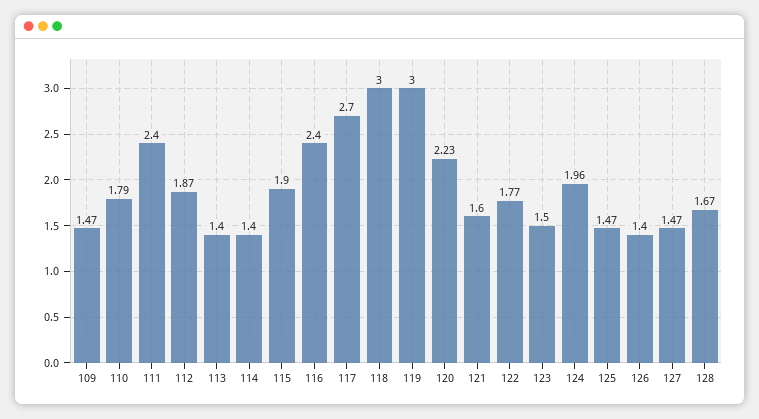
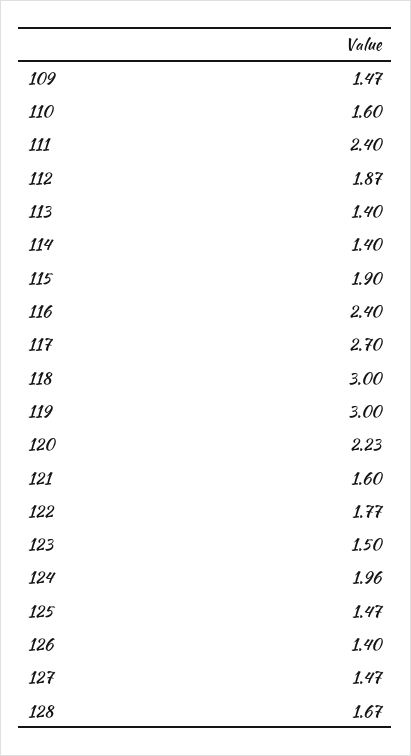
110: 1.79 -> 1.6

